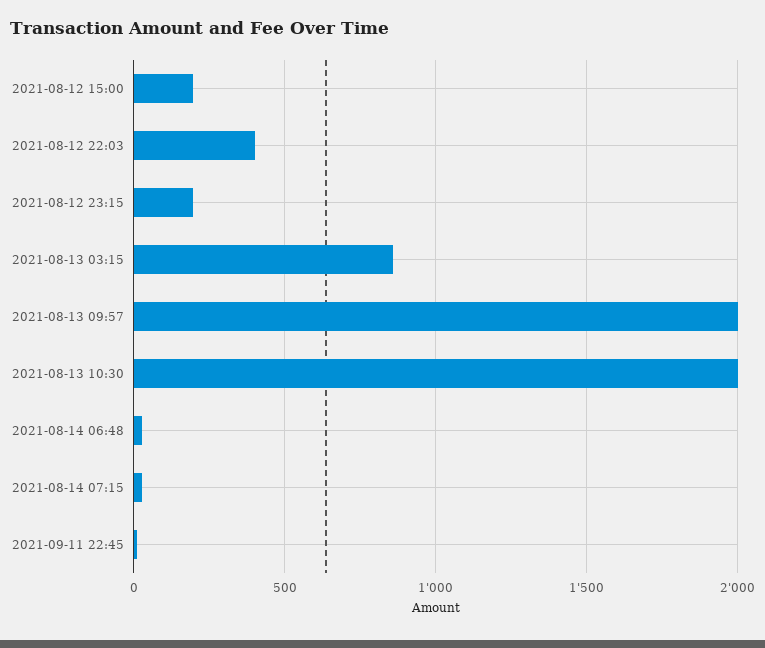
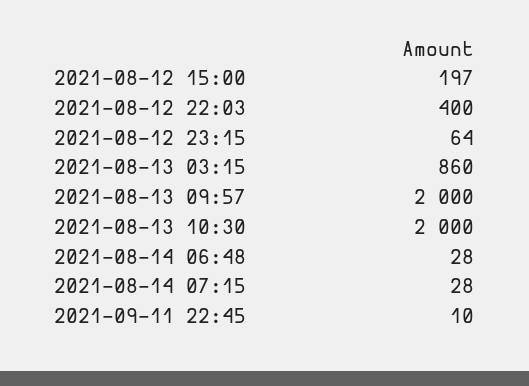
2021-08-12 23:15: 200 -> 64

